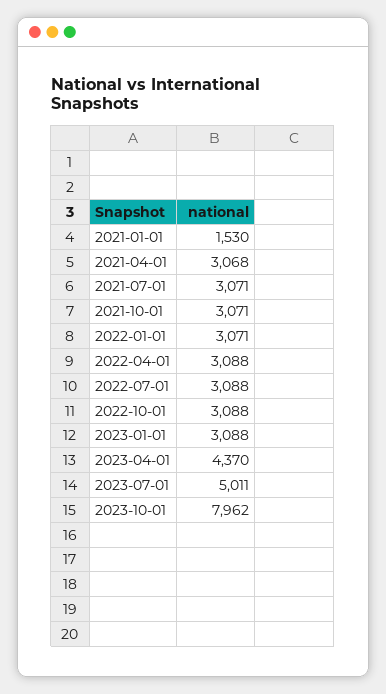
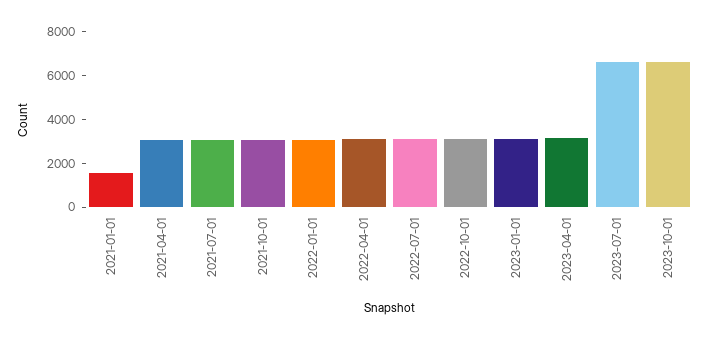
2023-04-01: 4370 -> 3000
2023-07-01: 5011 -> 6500
2023-10-01: 7962 -> 6500

